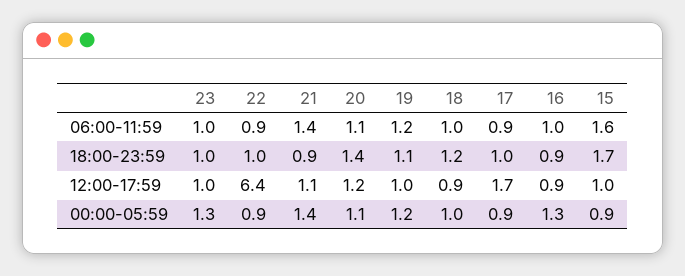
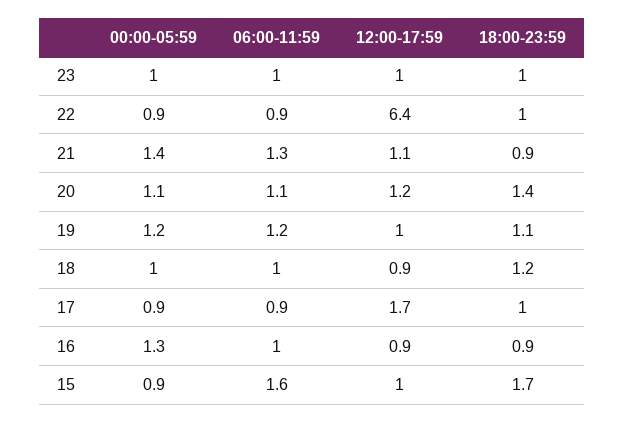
21, 06:00-11:59: 1.4 -> 1.3
23, 00:00-05:59: 1.3 -> 1

